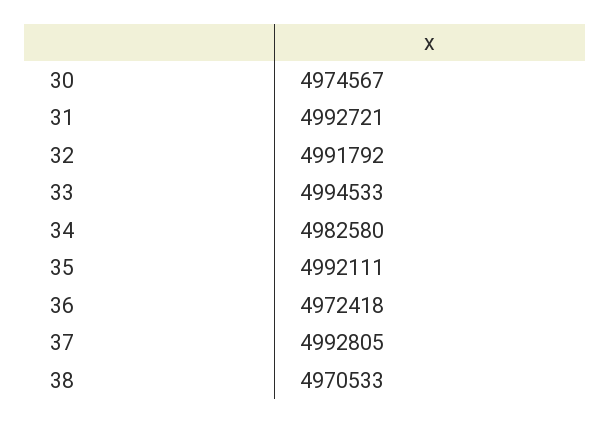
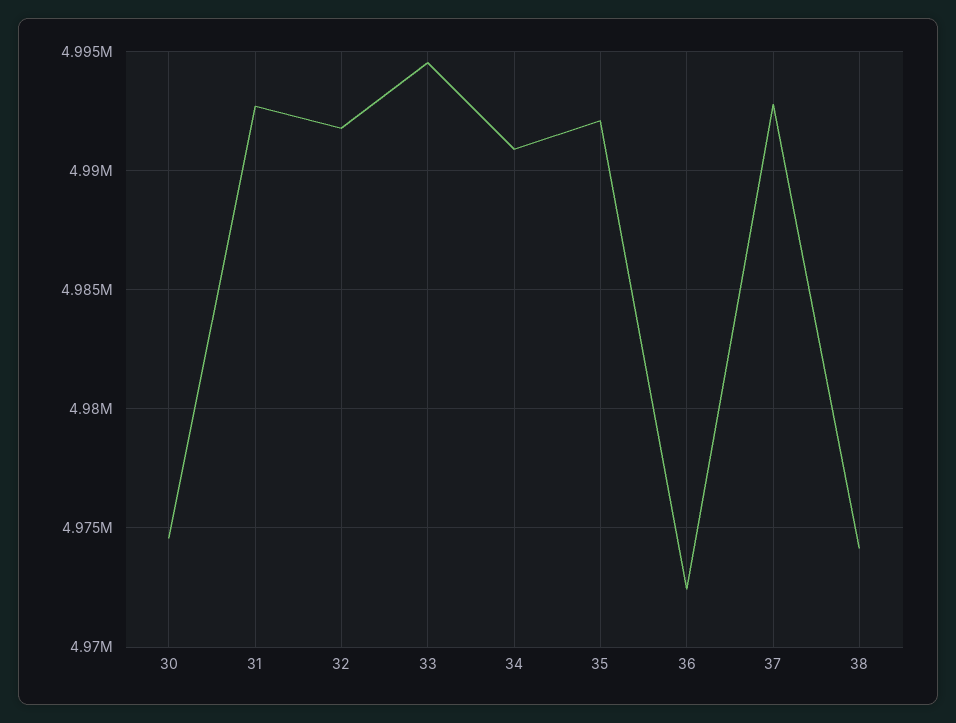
34: 4982580 -> 4991000
38: 4970533 -> 4974000

